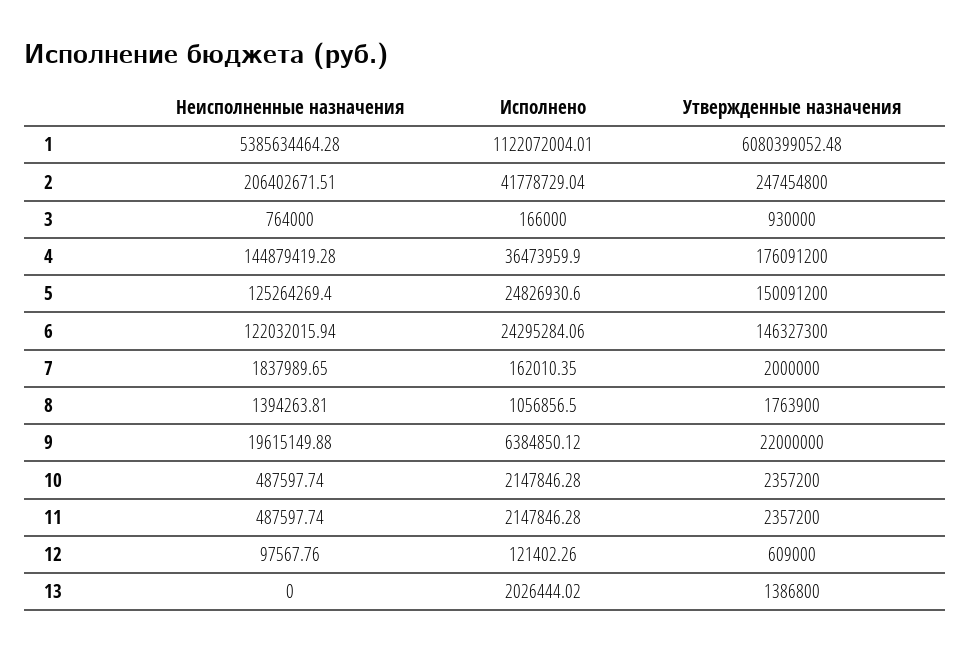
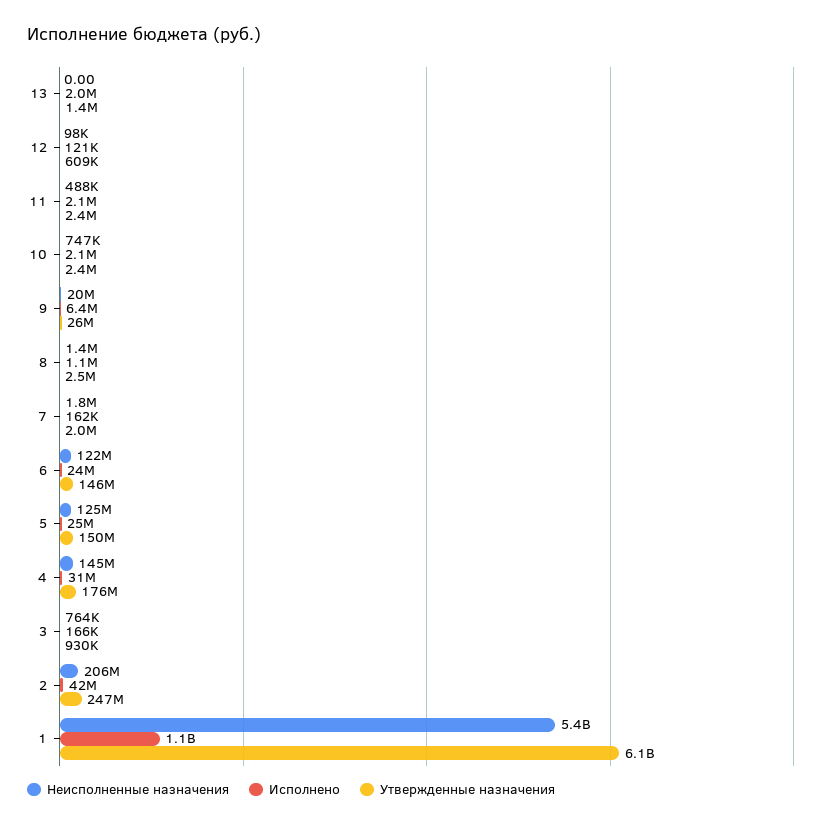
Исполнено, 4: 36473959.9 -> 31000000
Утвержденные назначения, 8: 1763900 -> 2500000
Утвержденные назначения, 9: 22000000 -> 26000000
Неисполненные назначения, 10: 487597.74 -> 747000

